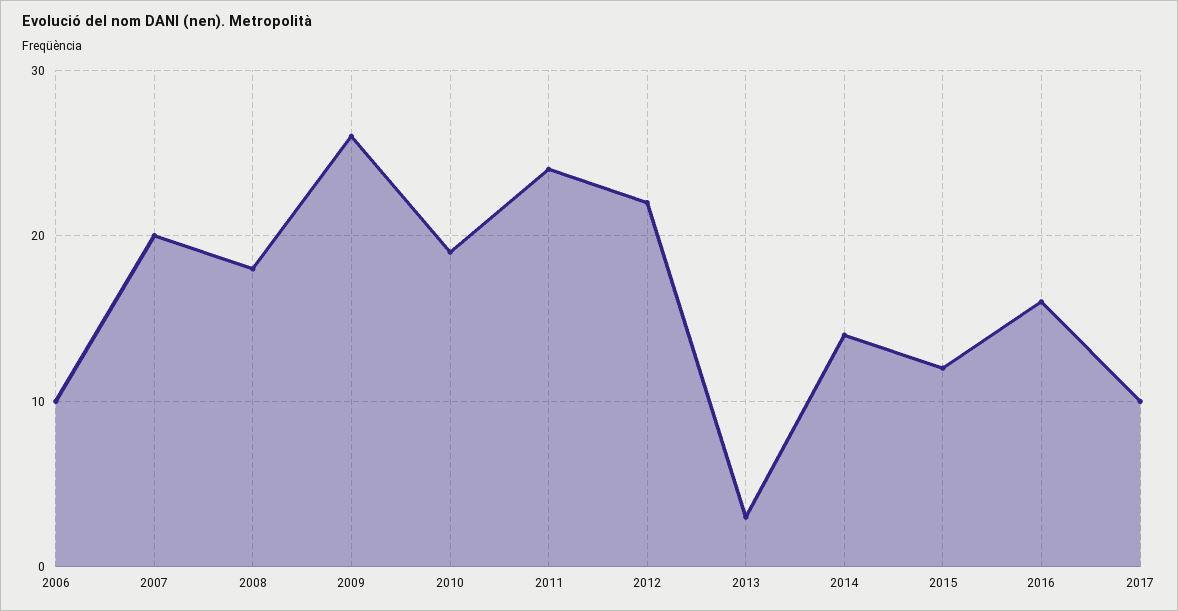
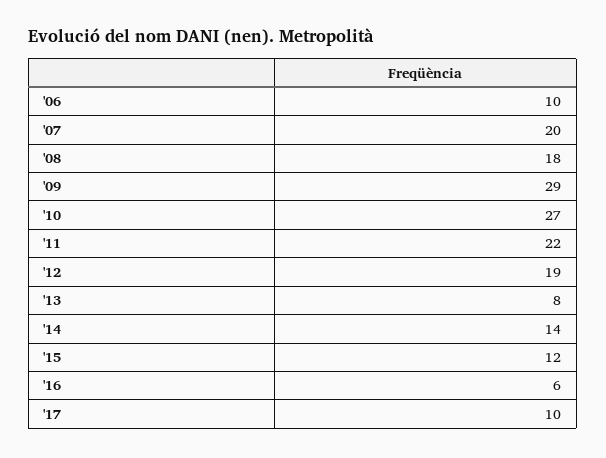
2009: 26 -> 29
2010: 19 -> 27
2011: 24 -> 22
2012: 22 -> 19
2013: 3 -> 8
2016: 16 -> 6

